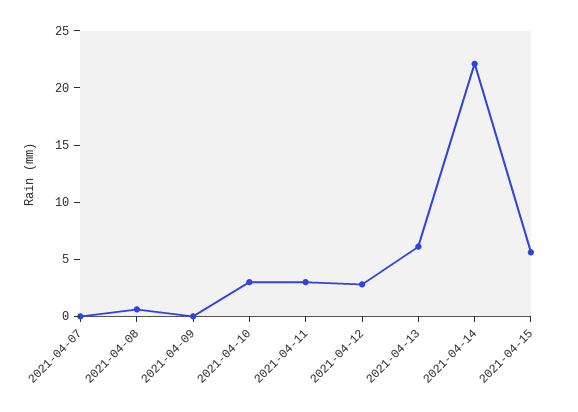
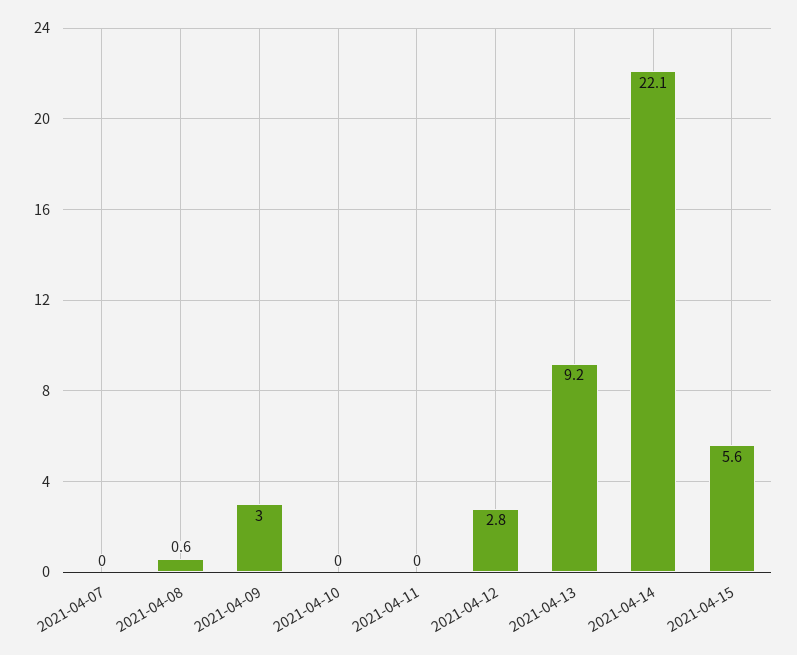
2021-04-09: 0 -> 3
2021-04-10: 3 -> 0
2021-04-11: 3 -> 0
2021-04-13: 6 -> 9.2

